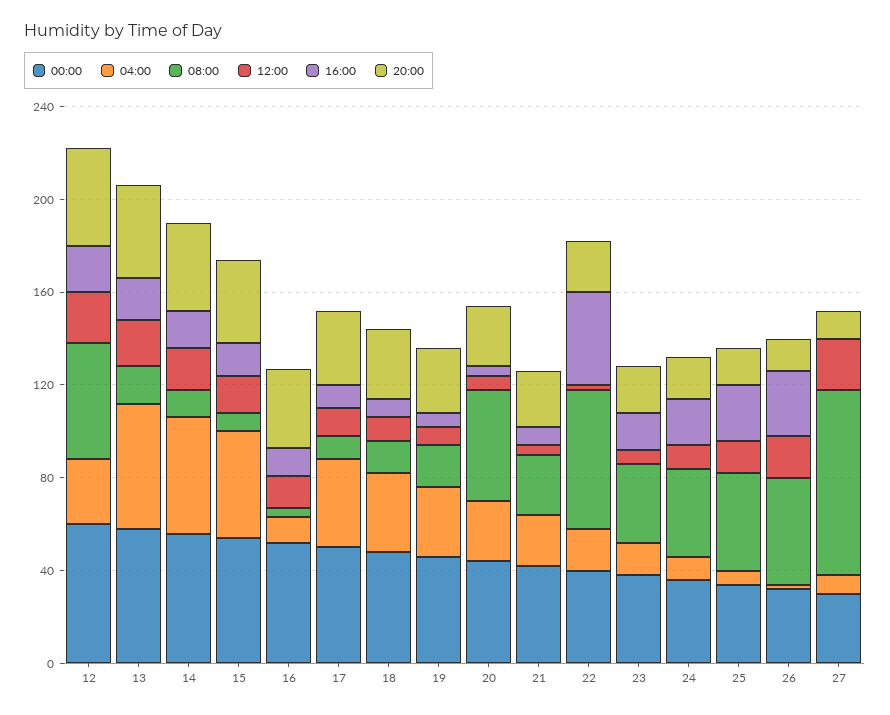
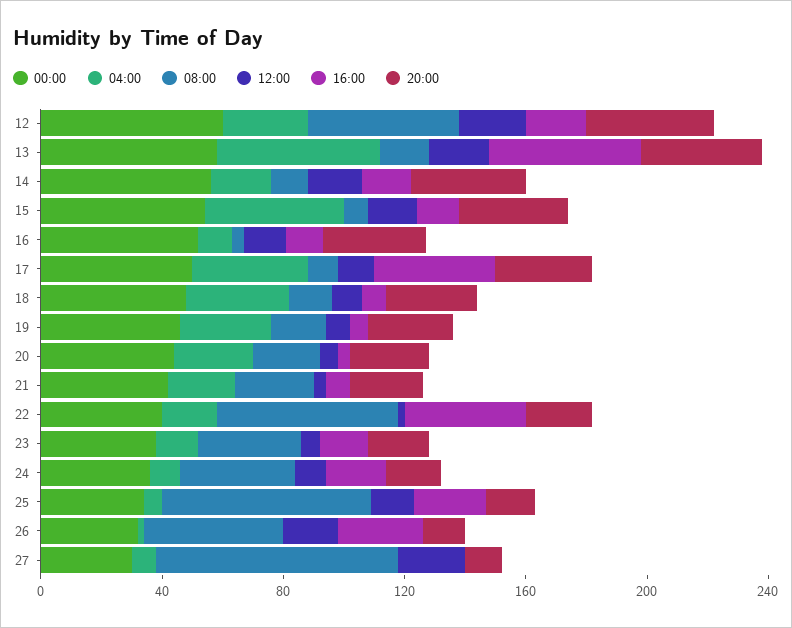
16:00, 13: 20 -> 50
04:00, 14: 50 -> 20
16:00, 17: 10 -> 40
08:00, 20: 50 -> 20
08:00, 25: 40 -> 70

